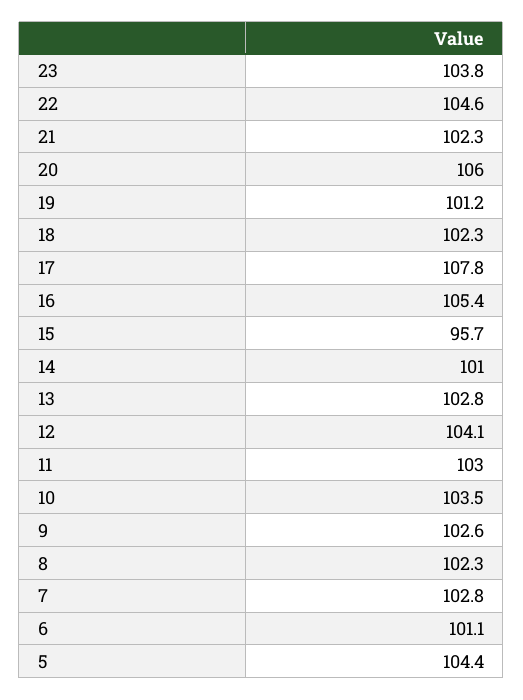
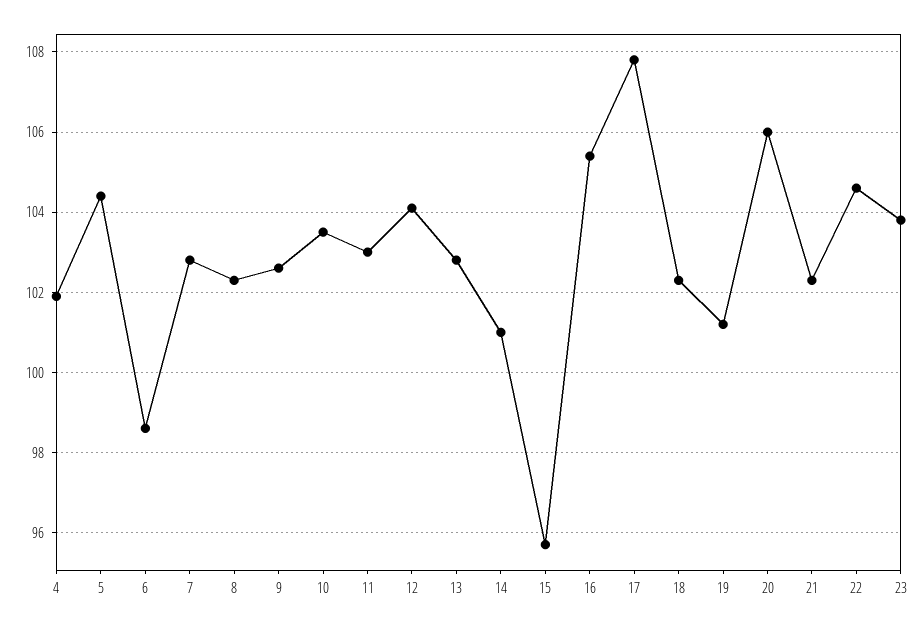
6: 101.1 -> 98.5
4: none -> 102

